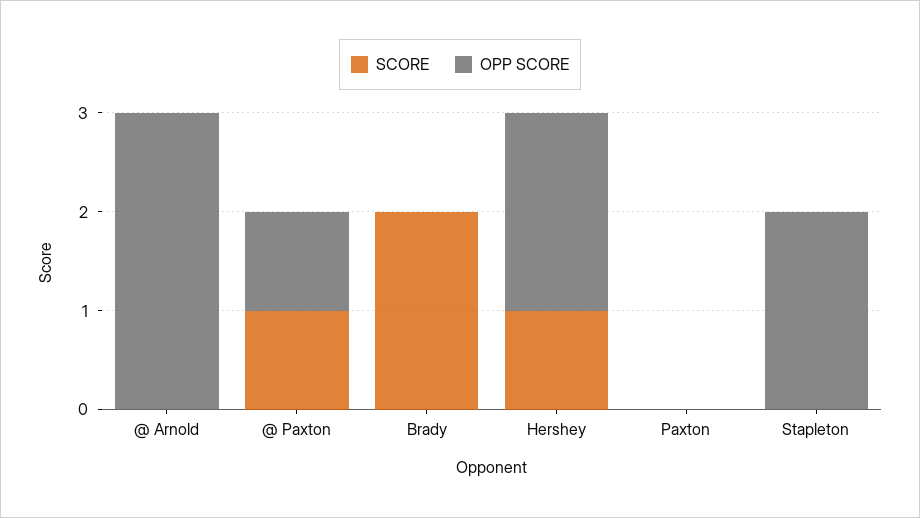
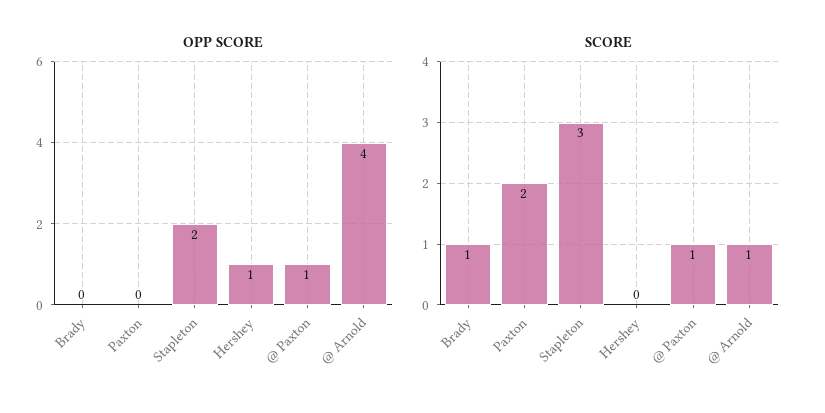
SCORE, @ Arnold: 0 -> 1
OPP SCORE, @ Arnold: 3 -> 4
SCORE, Brady: 2 -> 1
SCORE, Hershey: 1 -> 0
OPP SCORE, Hershey: 2 -> 1
SCORE, Paxton: 0 -> 2
SCORE, Stapleton: 0 -> 3

